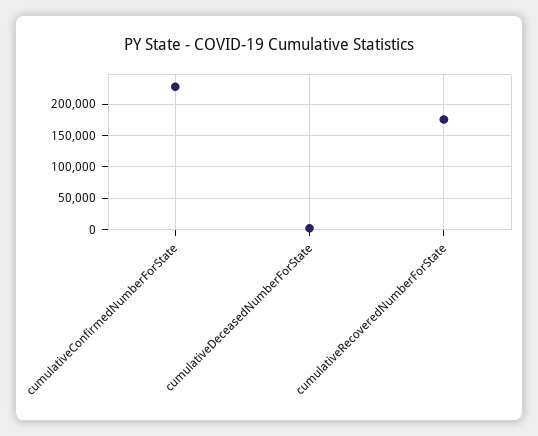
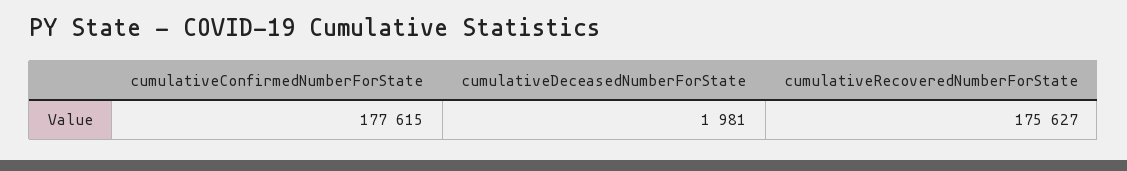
cumulativeConfirmedNumberForState: 230000 -> 177615

